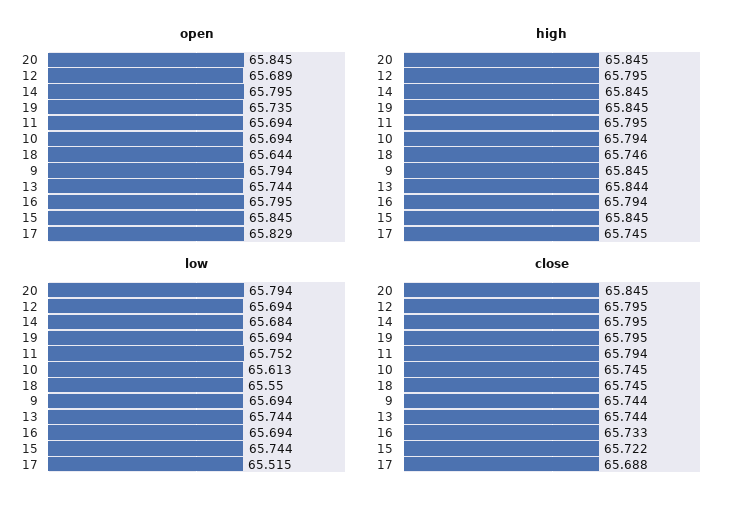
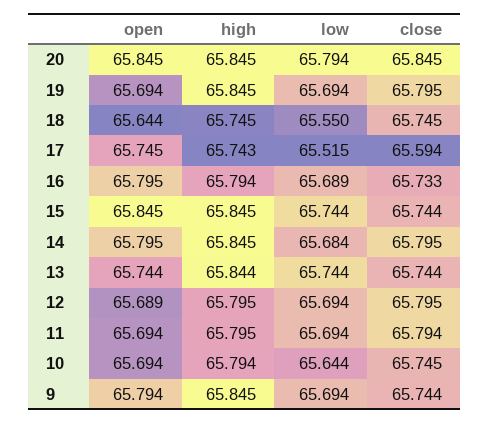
open, 19: 65.735 -> 65.694
open, 17: 65.829 -> 65.745
high, 18: 65.746 -> 65.745
high, 17: 65.745 -> 65.743
low, 11: 65.752 -> 65.694
low, 10: 65.613 -> 65.644
low, 16: 65.694 -> 65.689
close, 15: 65.722 -> 65.744
close, 17: 65.688 -> 65.594

